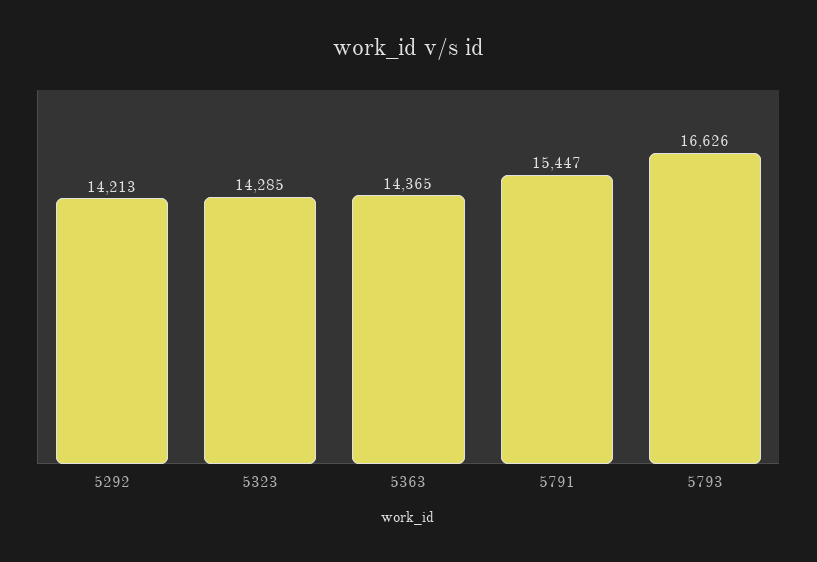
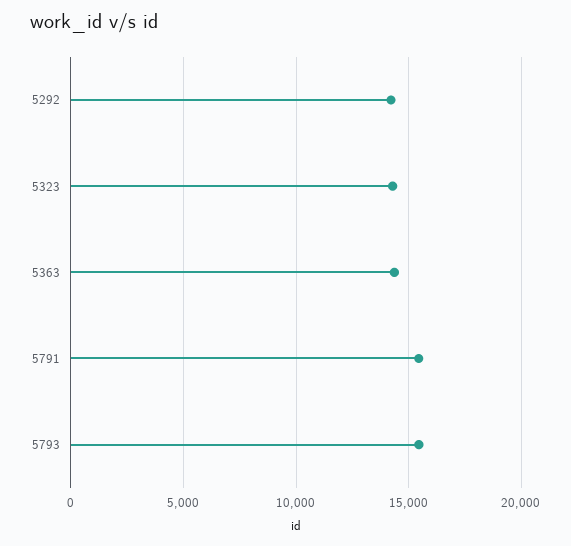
5793: 16626 -> 15500

